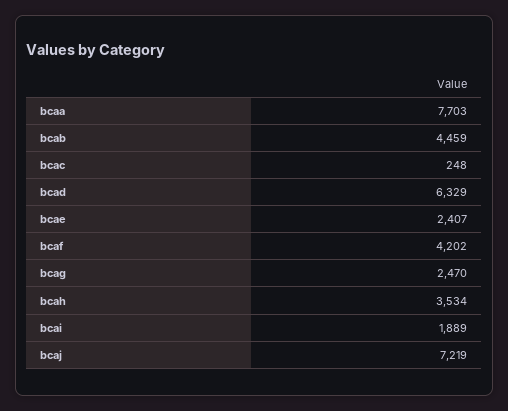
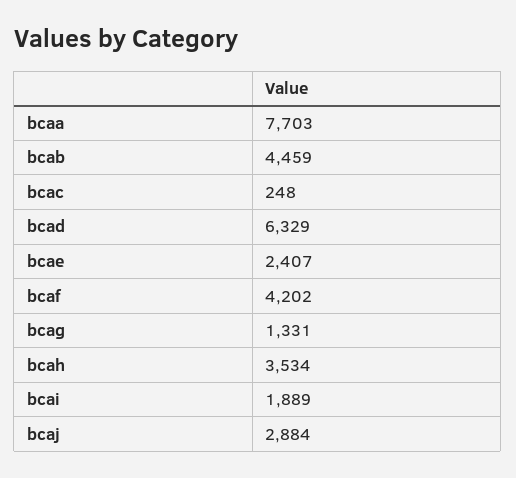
bcag: 2470 -> 1331
bcaj: 7219 -> 2884

